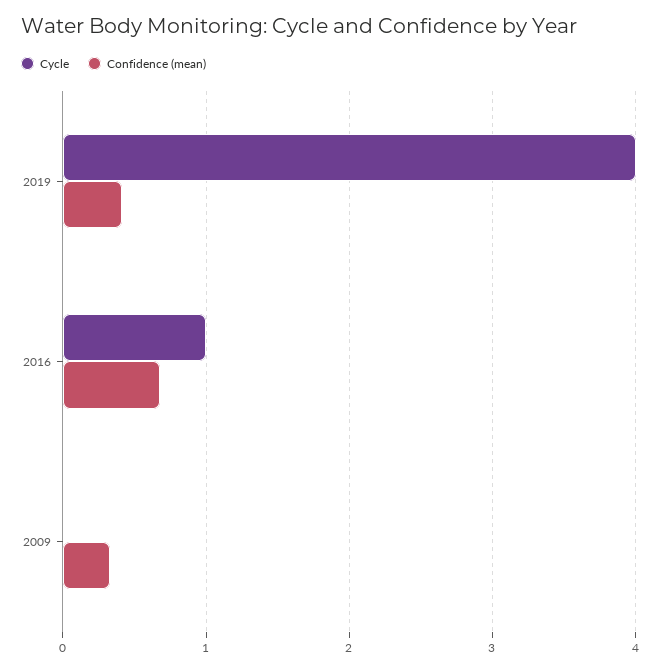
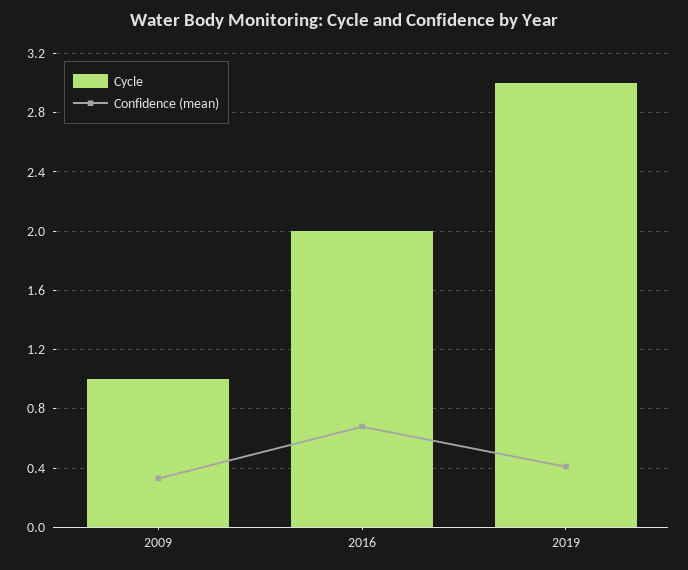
Cycle, 2019: 4 -> 3
Cycle, 2016: 1 -> 2
Cycle, 2009: 0 -> 1

